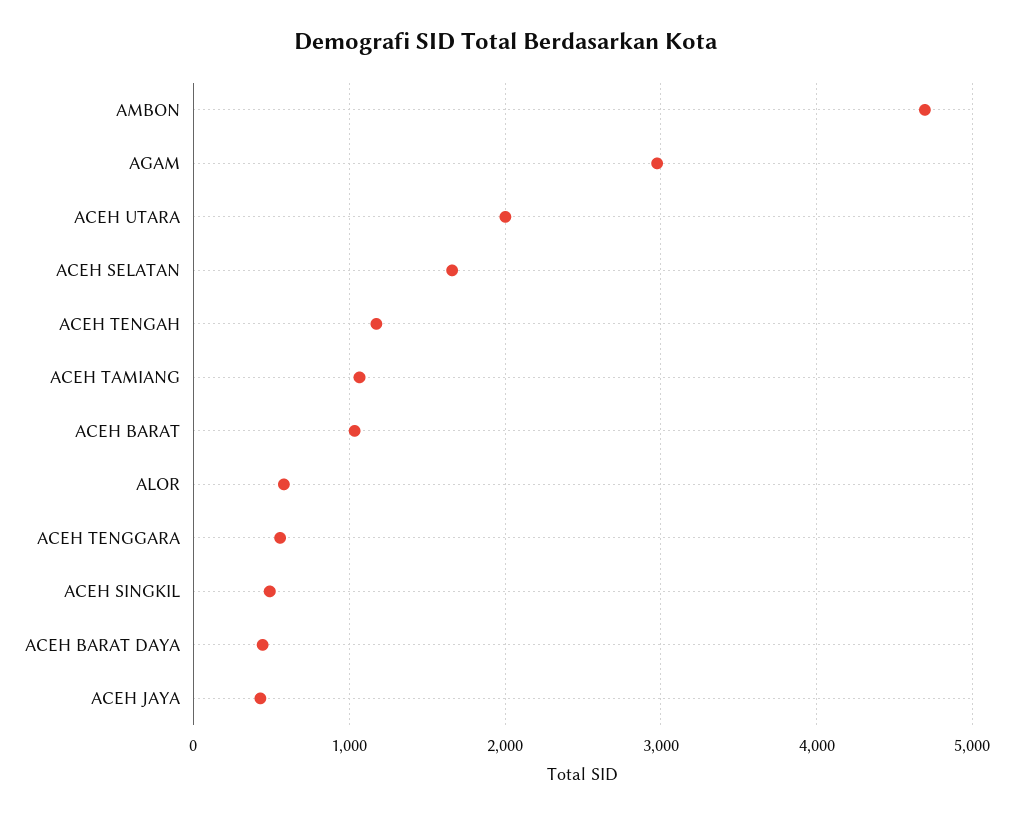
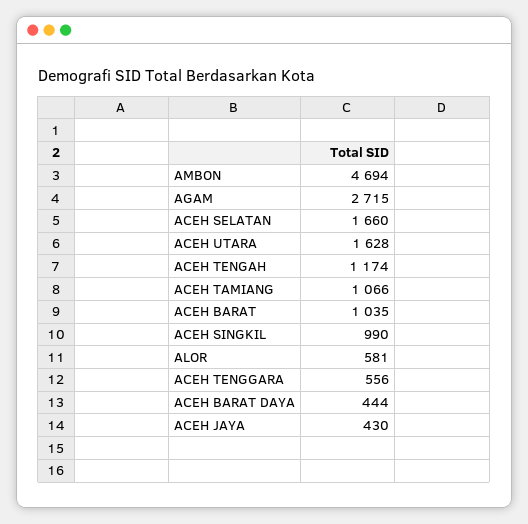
AGAM: 3000 -> 2715
ACEH UTARA: 2000 -> 1628
ACEH SINGKIL: 500 -> 990

